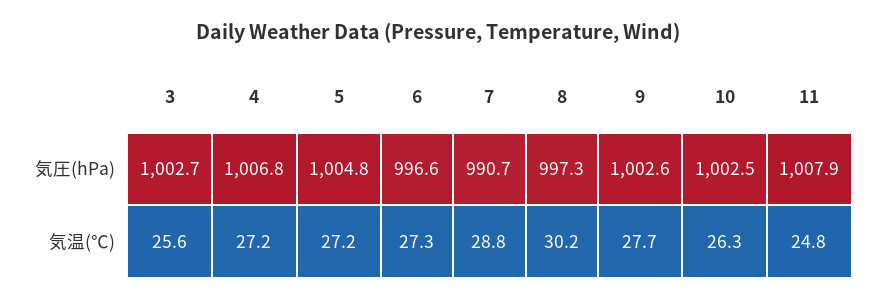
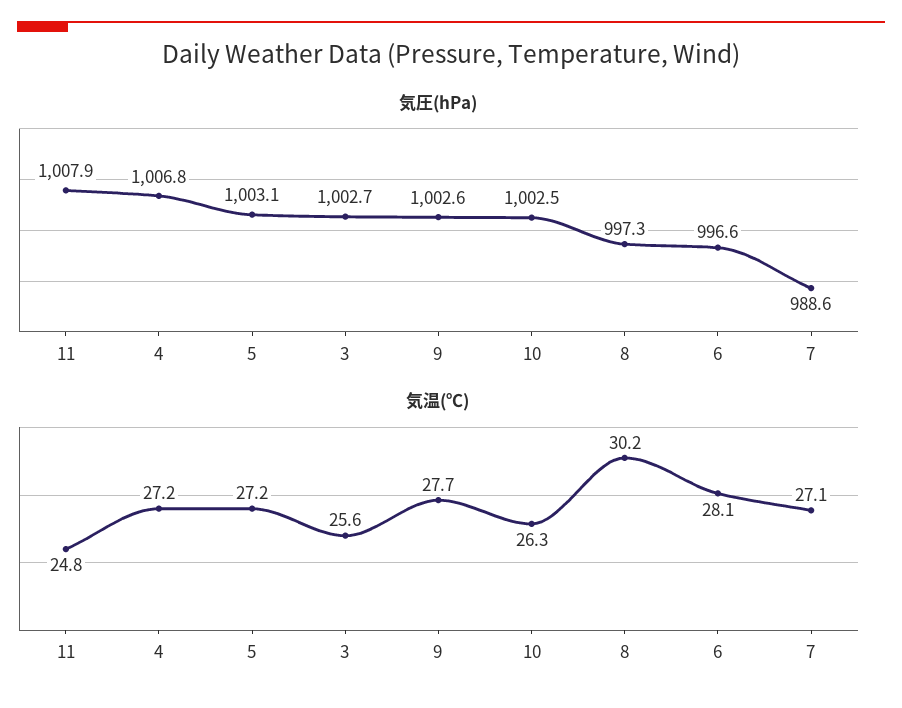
気圧(hPa), 5: 1004.8 -> 1003.1
気圧(hPa), 7: 990.7 -> 988.6
気温(℃), 6: 27.3 -> 28.1
気温(℃), 7: 28.8 -> 27.1

